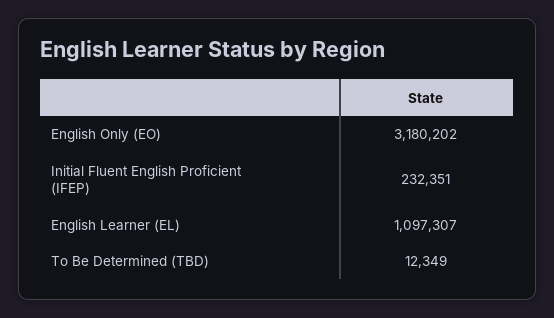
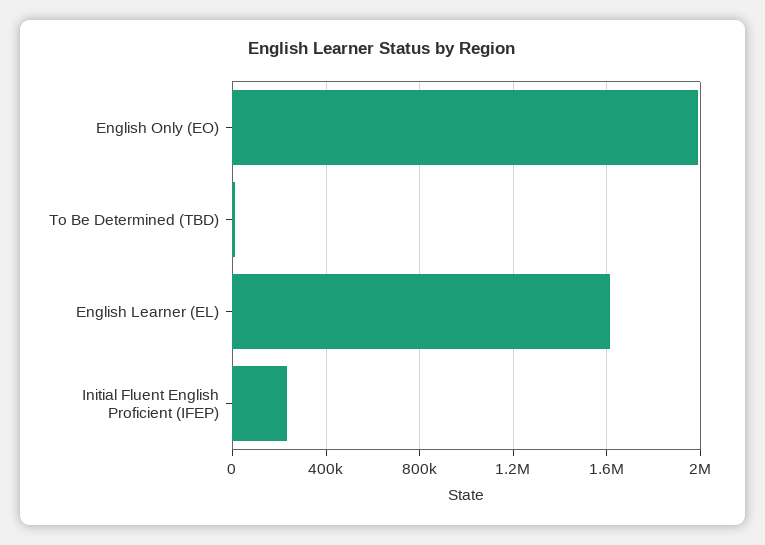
English Only (EO): 3180202 -> 2000000
English Learner (EL): 1097307 -> 1600000

